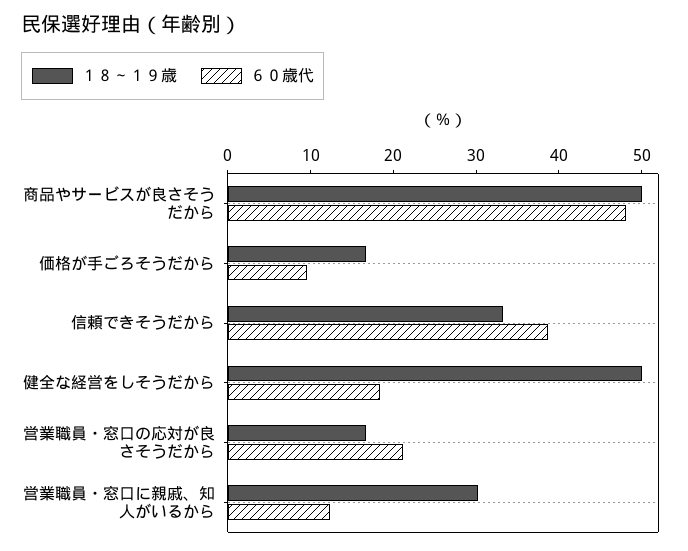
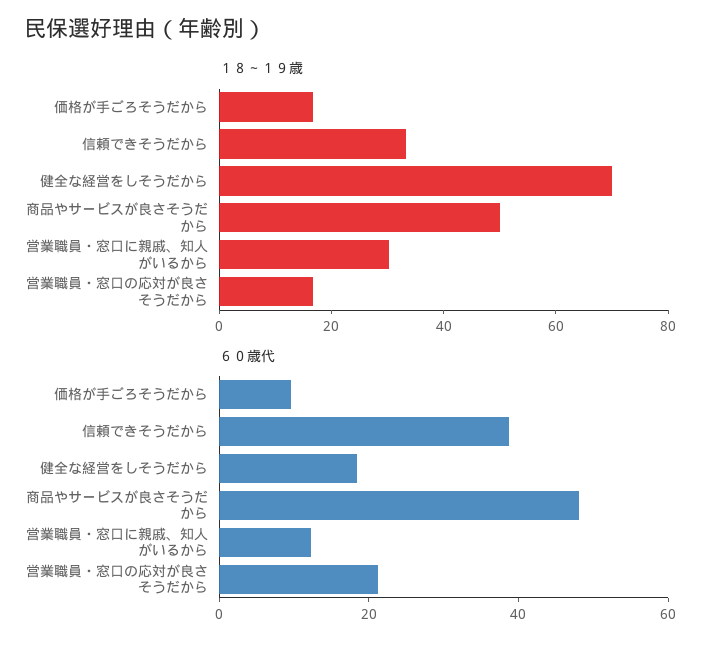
１８～１９歳, 健全な経営をしそうだから: 50 -> 70

